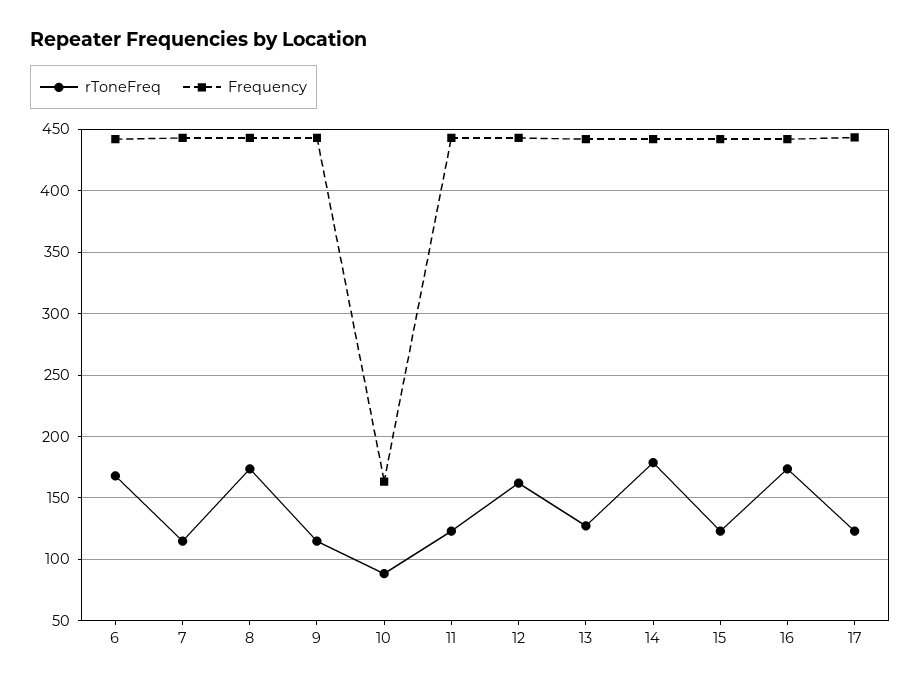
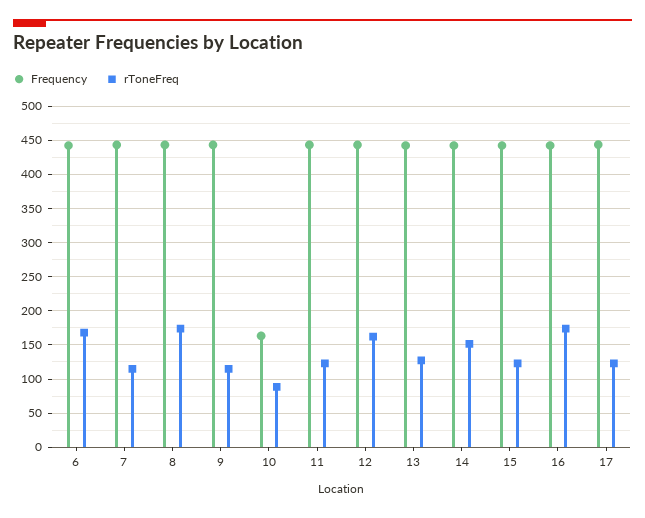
rToneFreq, 14: 180 -> 150

